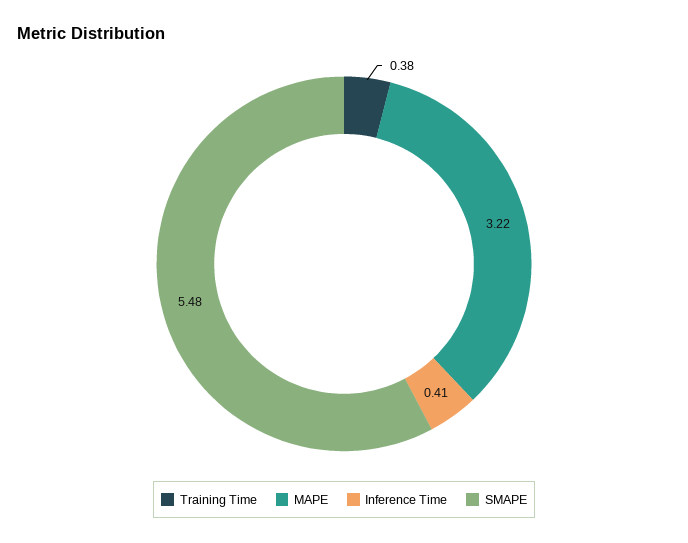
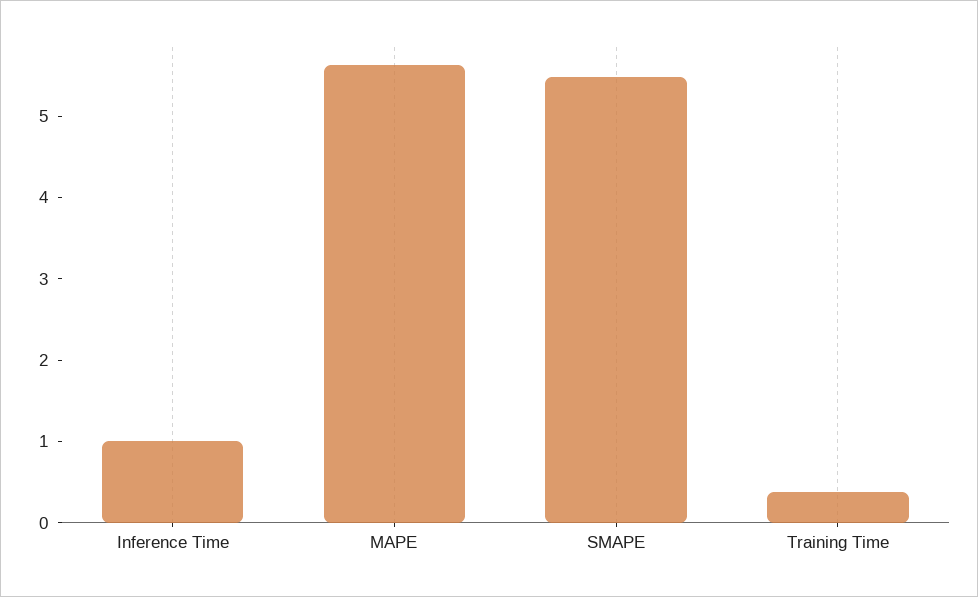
MAPE: 3.22 -> 5.6
Inference Time: 0.41 -> 1

